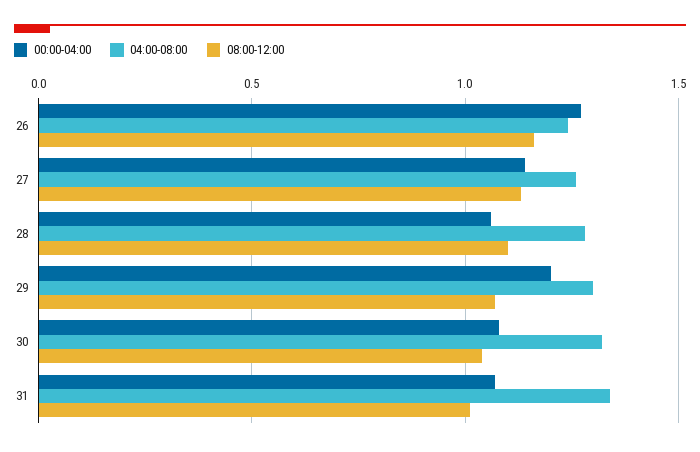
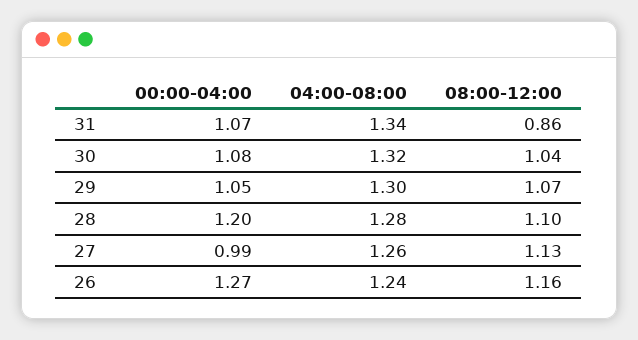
00:00-04:00, 27: 1.15 -> 0.99
00:00-04:00, 28: 1.05 -> 1.2
00:00-04:00, 29: 1.2 -> 1.05
08:00-12:00, 31: 1 -> 0.86

